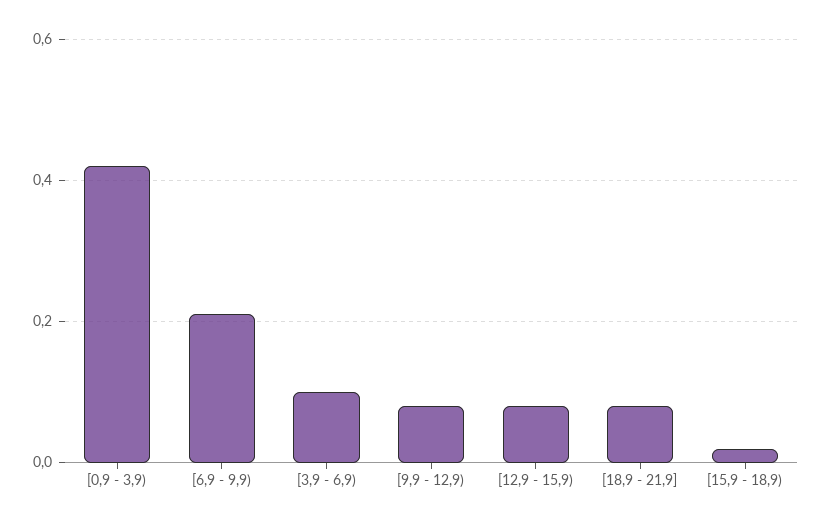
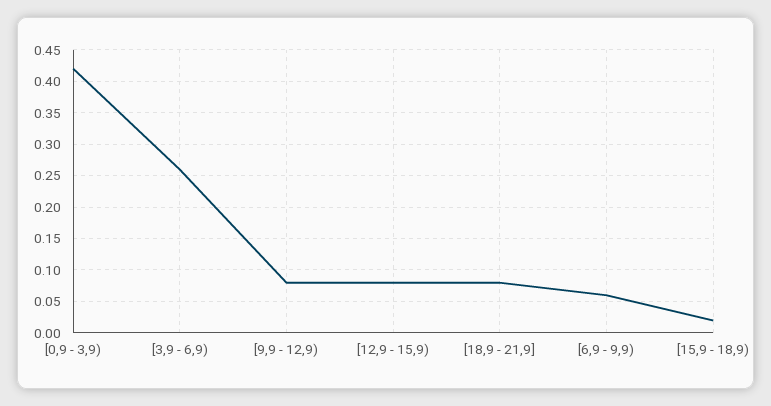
[6,9 - 9,9): 0.2 -> 0.06
[3,9 - 6,9): 0.1 -> 0.26

